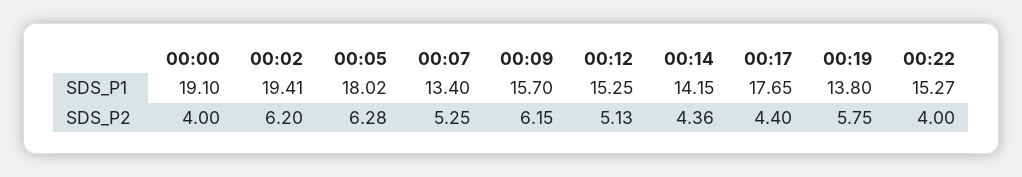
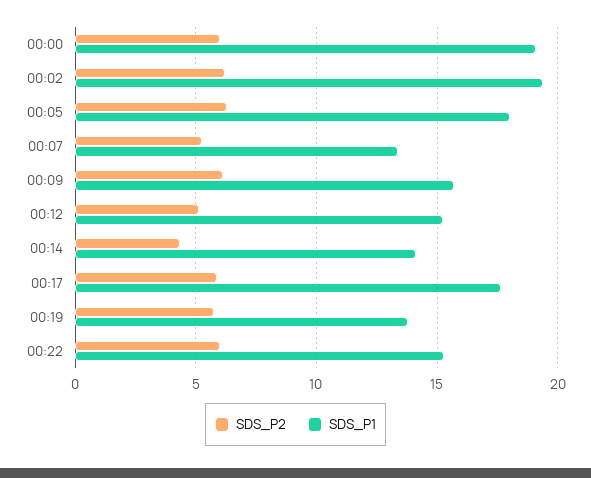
SDS_P2, 00:00: 4 -> 6
SDS_P2, 00:17: 4.4 -> 6
SDS_P2, 00:22: 4 -> 6

